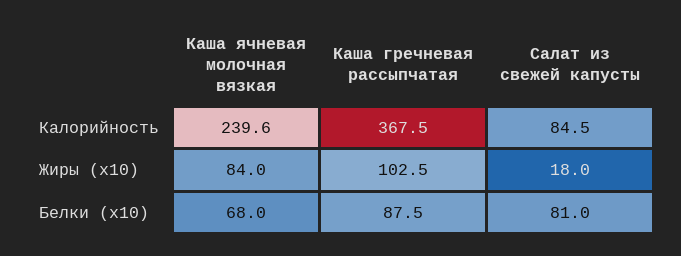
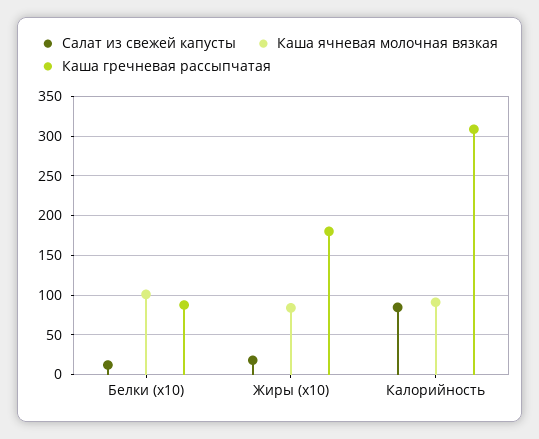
Каша ячневая молочная вязкая, Калорийность: 239.6 -> 90
Каша гречневая рассыпчатая, Калорийность: 367.5 -> 310
Каша гречневая рассыпчатая, Жиры (x10): 102.5 -> 180
Каша ячневая молочная вязкая, Белки (x10): 68 -> 100
Салат из свежей капусты, Белки (x10): 81 -> 10

